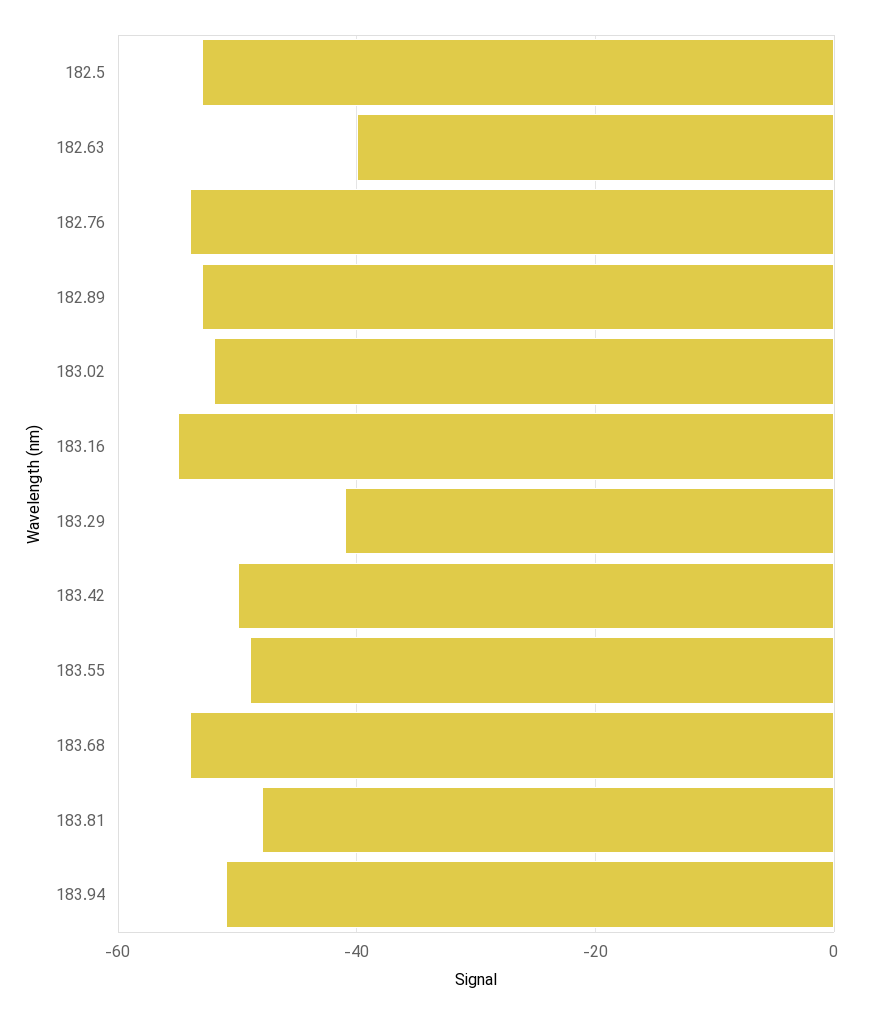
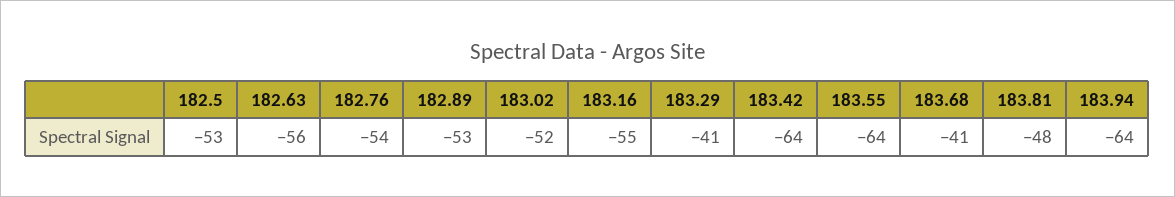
182.63: -40 -> -56
183.42: -50 -> -64
183.55: -50 -> -64
183.68: -55 -> -41
183.94: -50 -> -64

